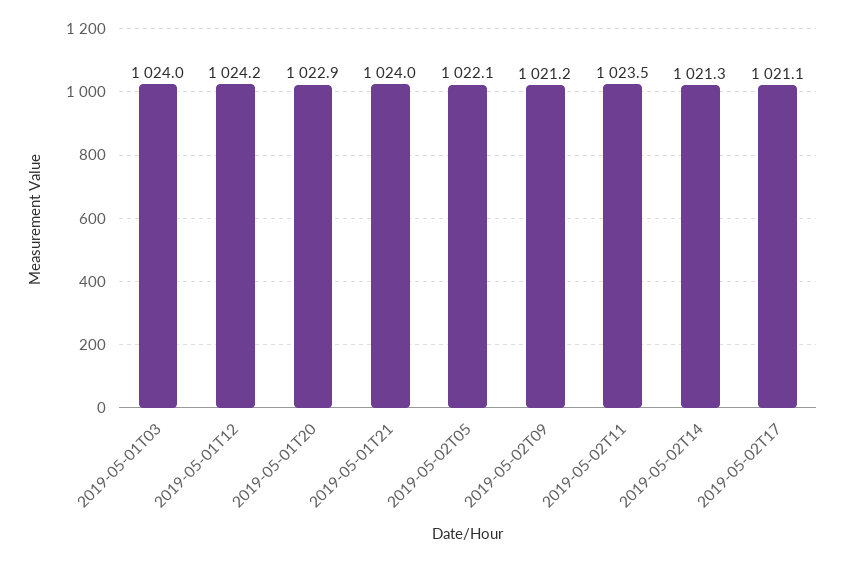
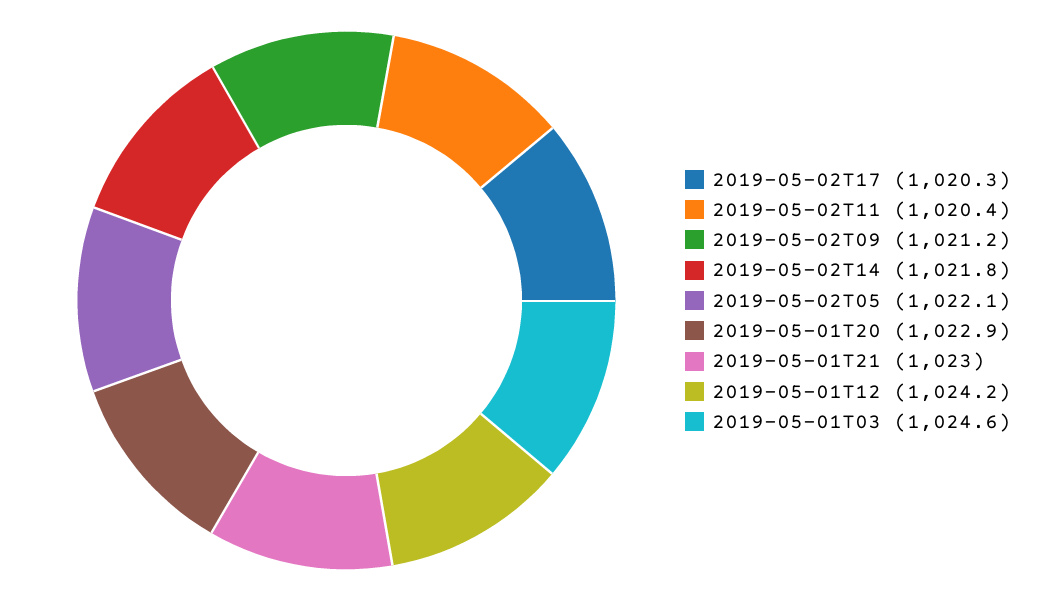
2019-05-01T03: 1024 -> 1024.6
2019-05-01T21: 1024 -> 1023
2019-05-02T11: 1023.5 -> 1020.4
2019-05-02T14: 1021.3 -> 1021.8
2019-05-02T17: 1021.1 -> 1020.3

